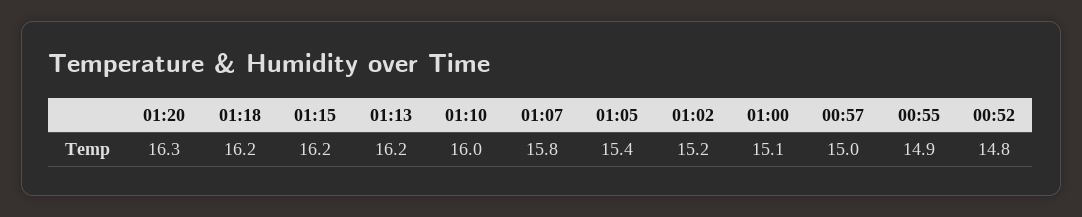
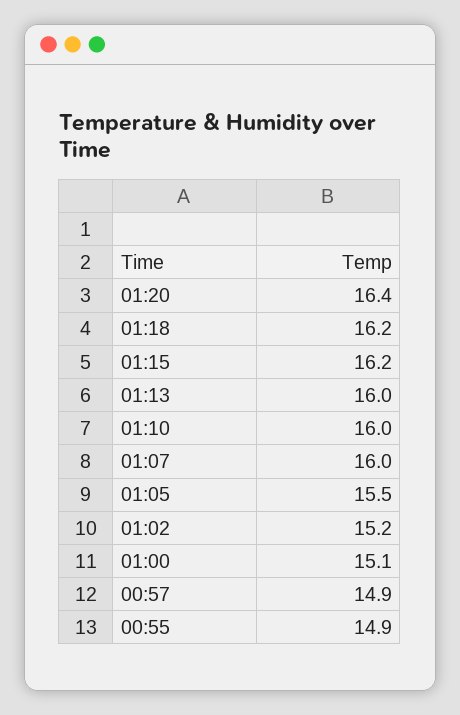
01:20: 16.3 -> 16.4
01:13: 16.2 -> 16
01:07: 15.8 -> 16
01:05: 15.4 -> 15.5
00:57: 15 -> 14.9
00:52: 14.8 -> none

